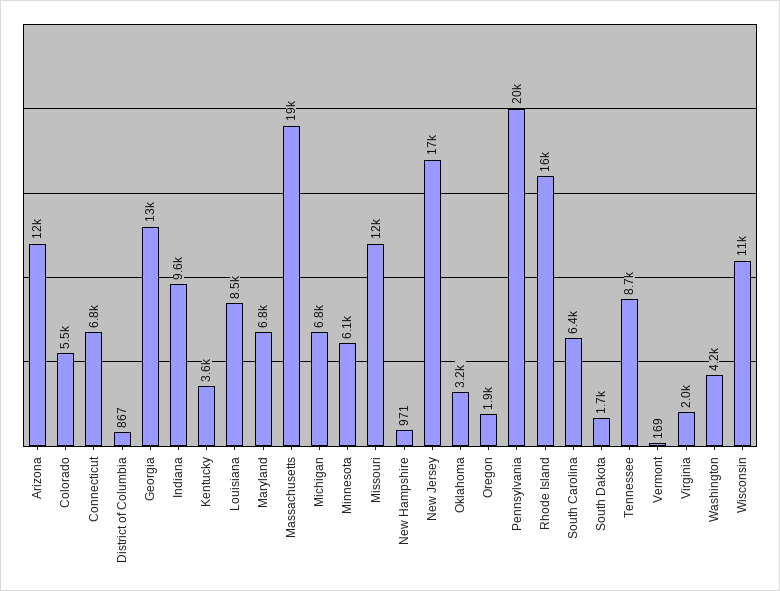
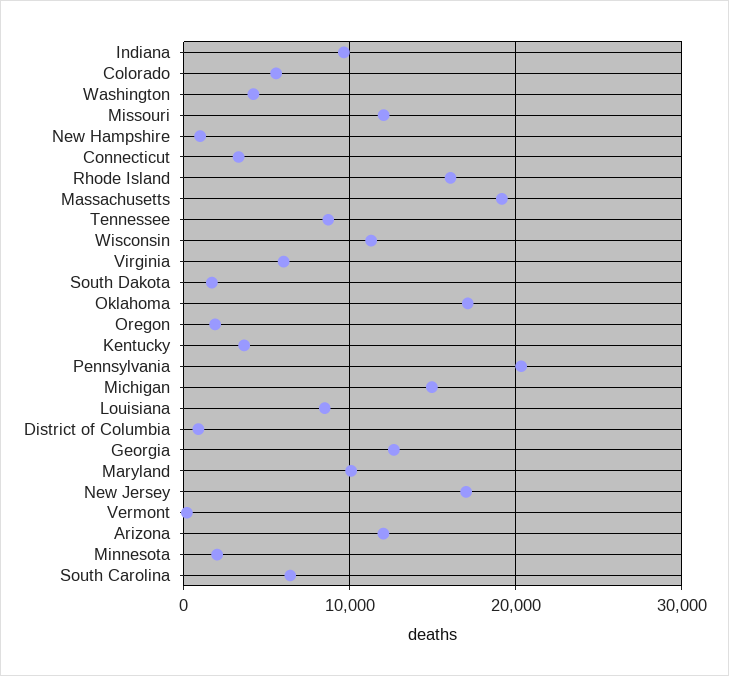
Connecticut: 6800 -> 3000
Maryland: 6800 -> 10000
Michigan: 6800 -> 15000
Minnesota: 6100 -> 2000
Oklahoma: 3200 -> 17000
Virginia: 2000 -> 6000

